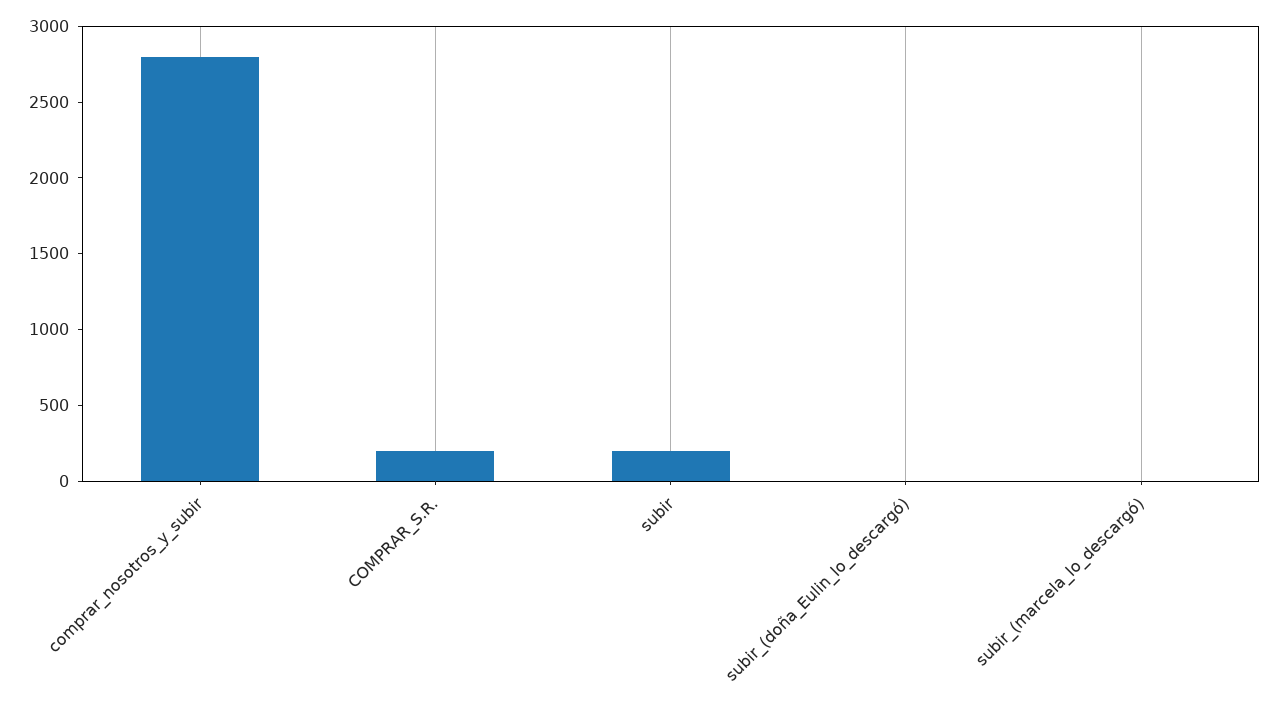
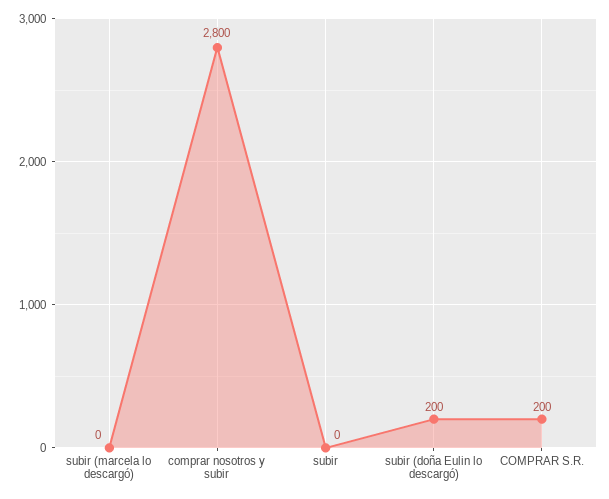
subir: 200 -> 0
subir_(doña_Eulin_lo_descargó): 0 -> 200

